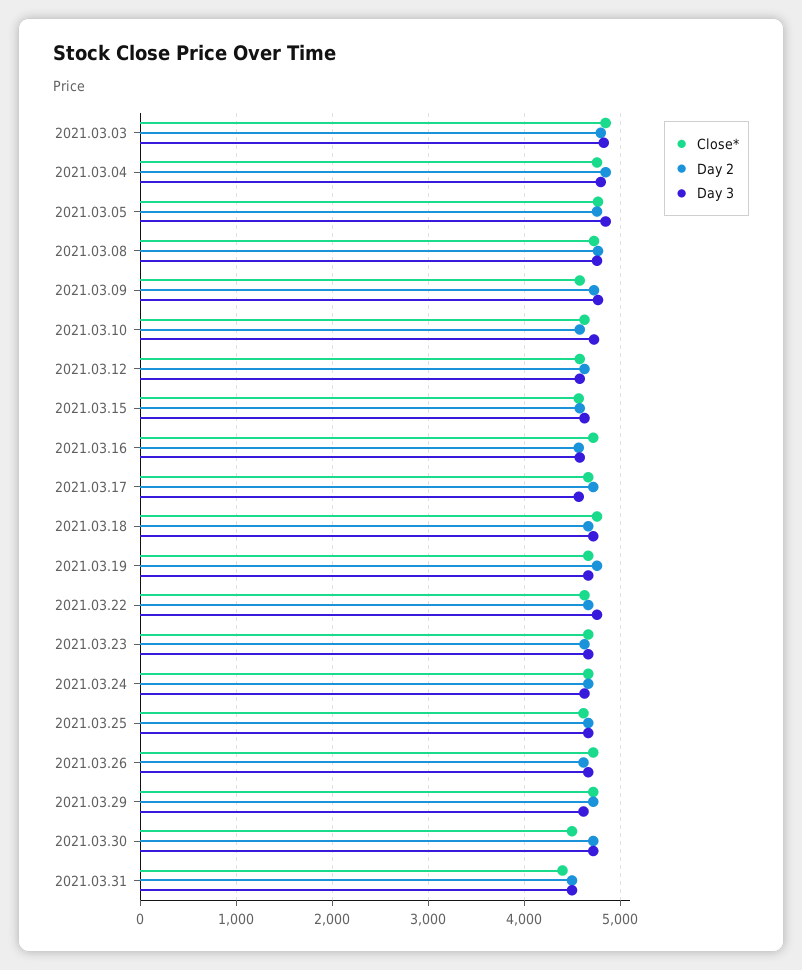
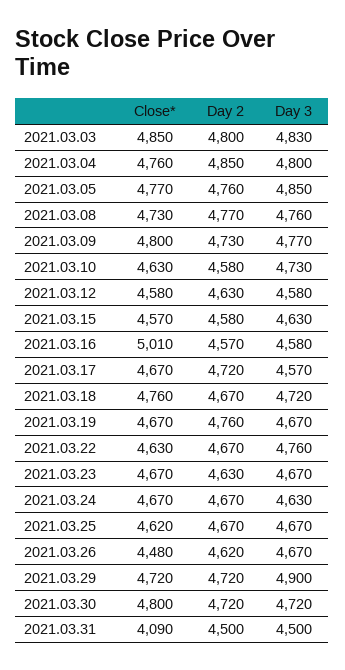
Close*, 2021.03.09: 4600 -> 4800
Close*, 2021.03.16: 4700 -> 5010
Close*, 2021.03.26: 4700 -> 4480
Day 3, 2021.03.29: 4600 -> 4900
Close*, 2021.03.30: 4500 -> 4800
Close*, 2021.03.31: 4400 -> 4090

